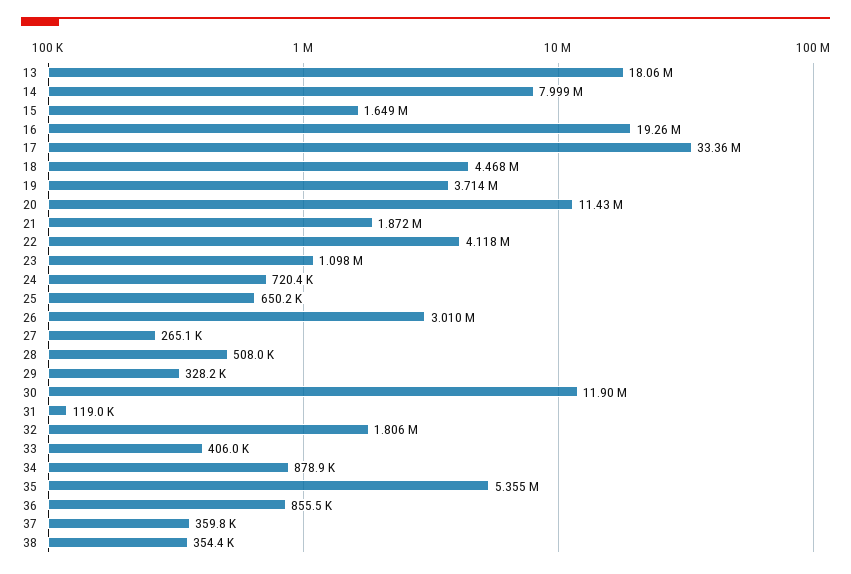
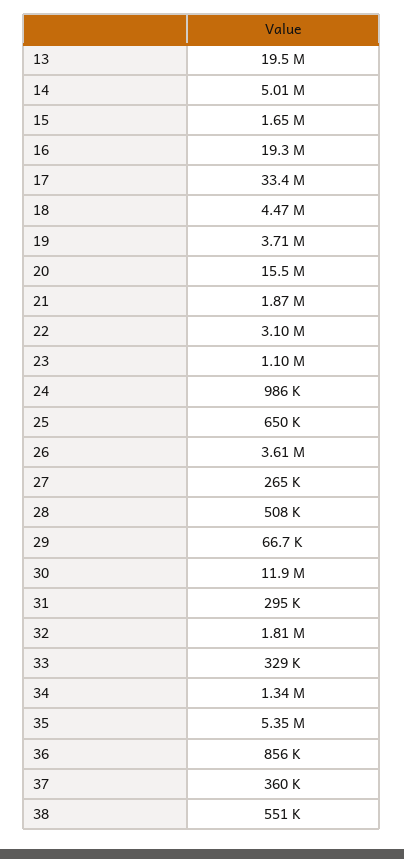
13: 18060000 -> 19500000
14: 7999000 -> 5010000
20: 11430000 -> 15500000
22: 4118000 -> 3100000
24: 720400 -> 986000
26: 3010000 -> 3610000
29: 328200 -> 66700
31: 119000 -> 295000
33: 406000 -> 329000
34: 878900 -> 1340000
38: 354400 -> 551000

